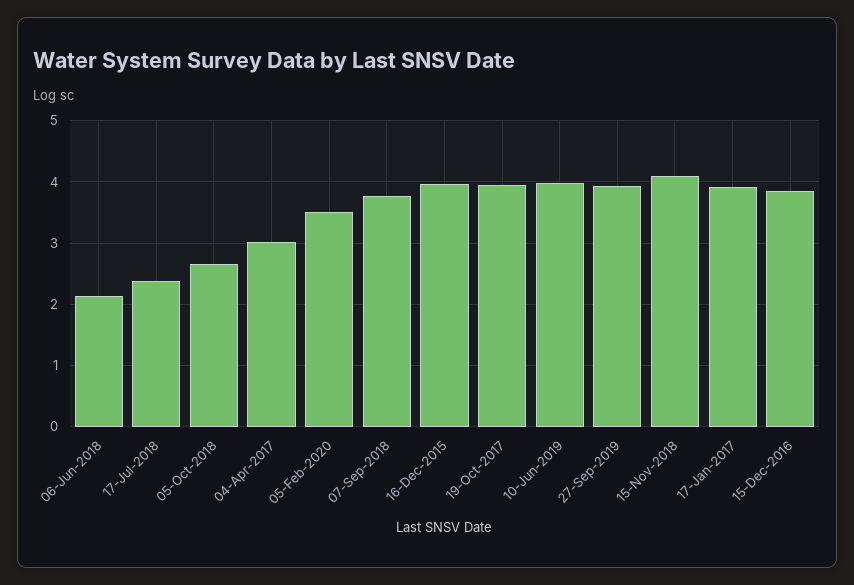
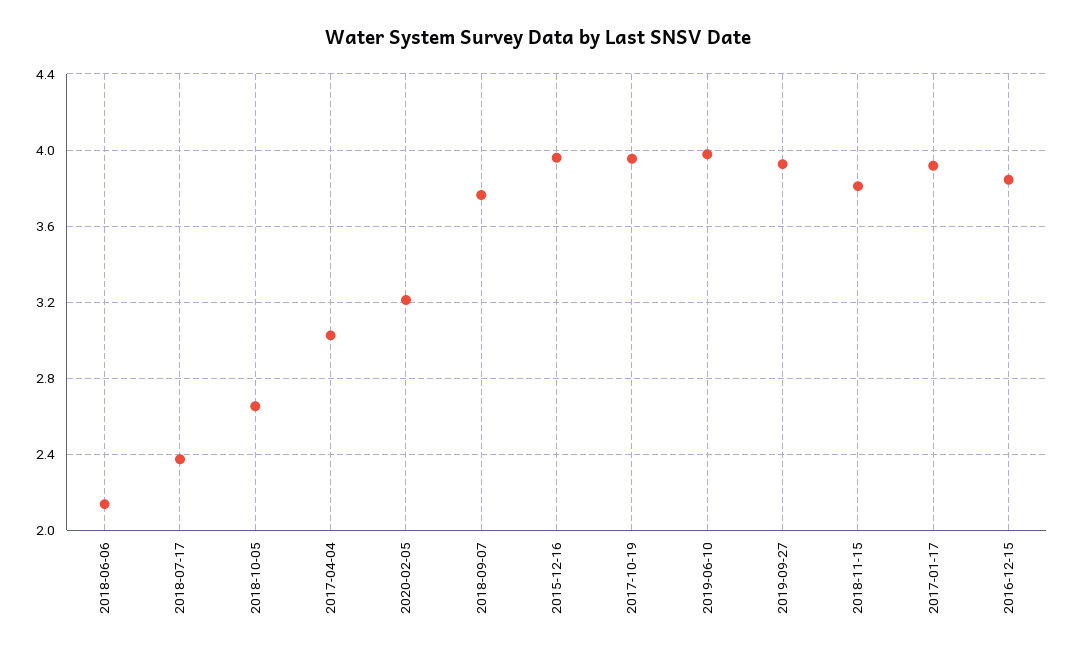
05-Feb-2020: 3.5 -> 3.2
15-Nov-2018: 4.1 -> 3.8

